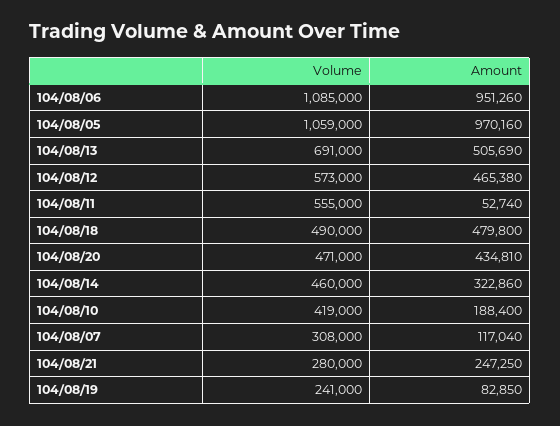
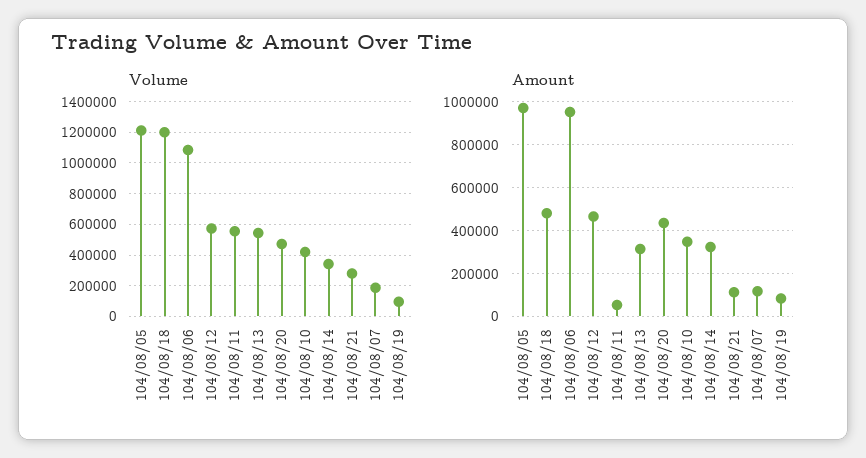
Volume, 104/08/05: 1059000 -> 1200000
Volume, 104/08/13: 691000 -> 550000
Amount, 104/08/13: 505690 -> 300000
Volume, 104/08/18: 490000 -> 1200000
Volume, 104/08/14: 460000 -> 350000
Amount, 104/08/10: 188400 -> 350000
Volume, 104/08/07: 308000 -> 200000
Amount, 104/08/21: 247250 -> 100000
Volume, 104/08/19: 241000 -> 100000

